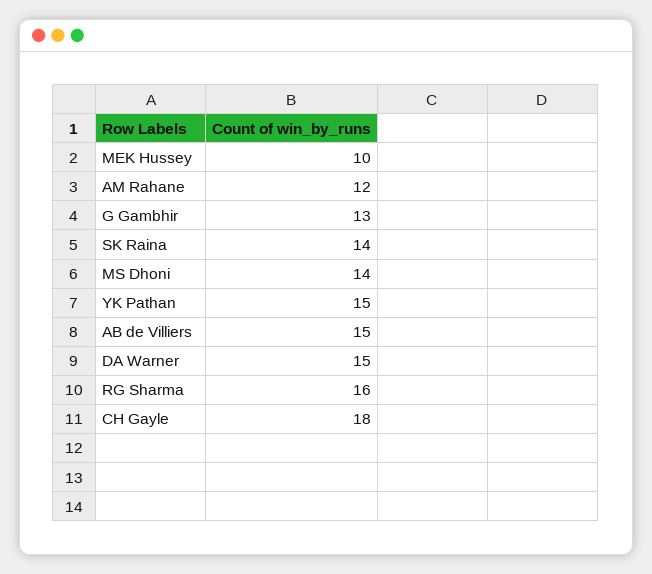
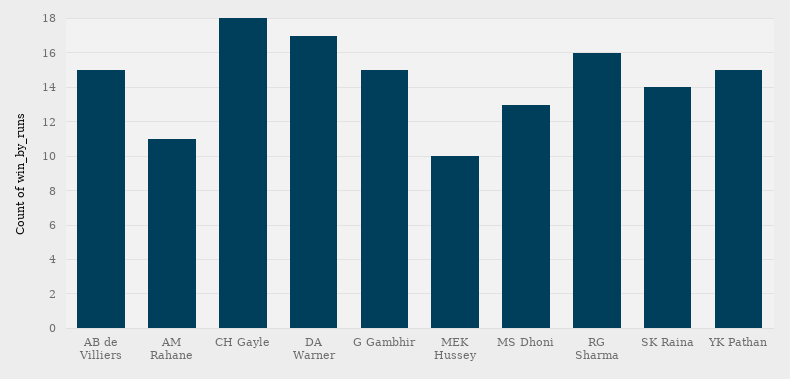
AM Rahane: 12 -> 11
G Gambhir: 13 -> 15
MS Dhoni: 14 -> 13
DA Warner: 15 -> 17

